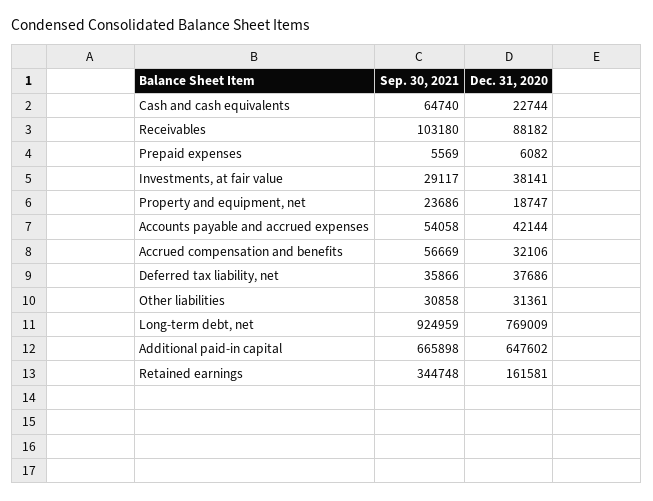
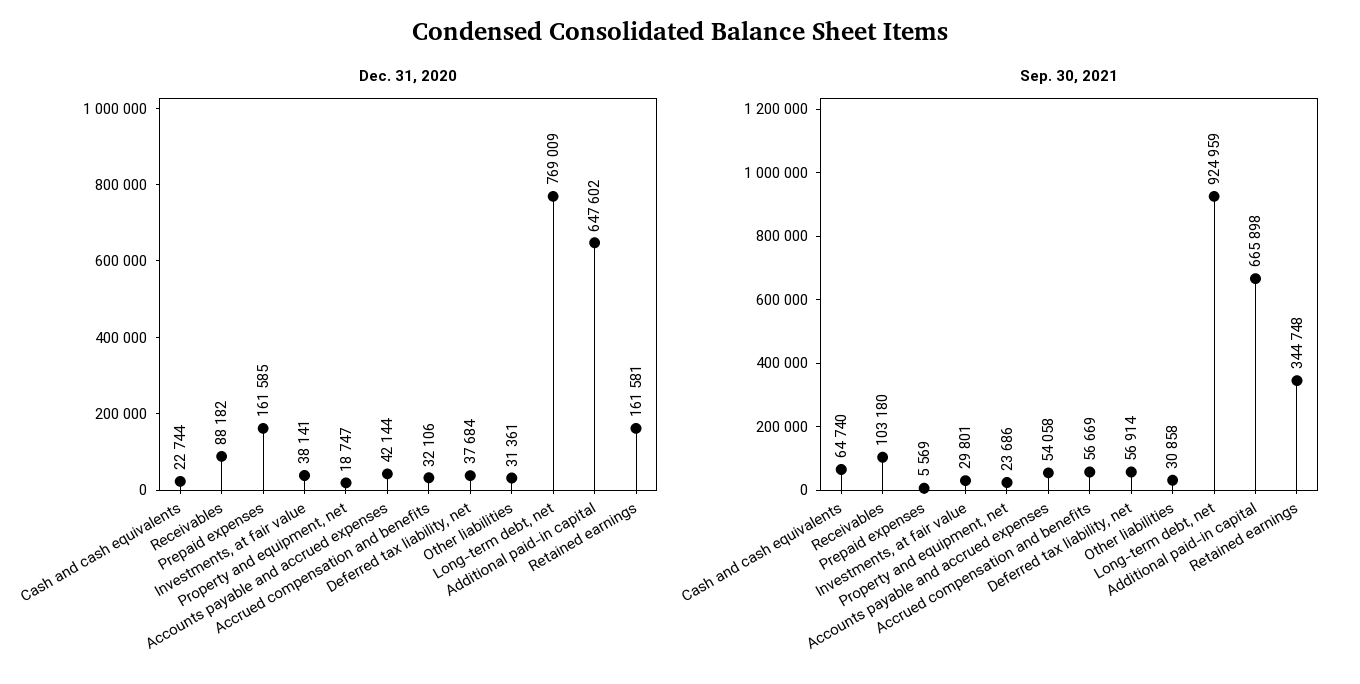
Dec. 31, 2020, Prepaid expenses: 6082 -> 161585
Sep. 30, 2021, Investments, at fair value: 29117 -> 29801
Sep. 30, 2021, Deferred tax liability, net: 35866 -> 56914
Dec. 31, 2020, Deferred tax liability, net: 37686 -> 37684

